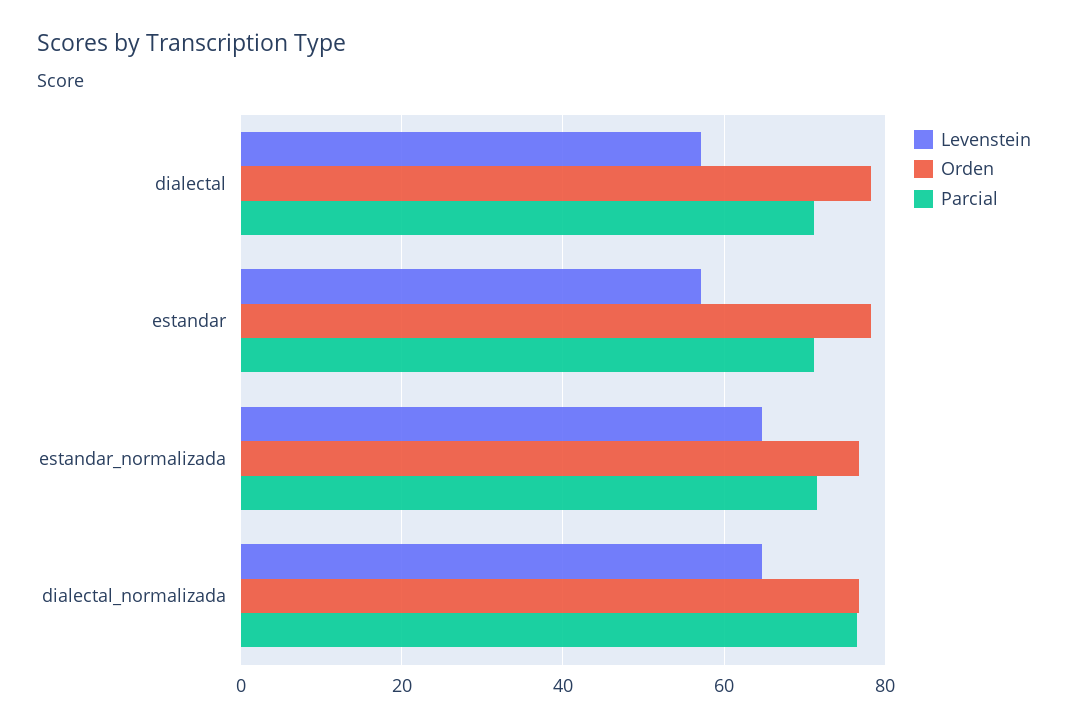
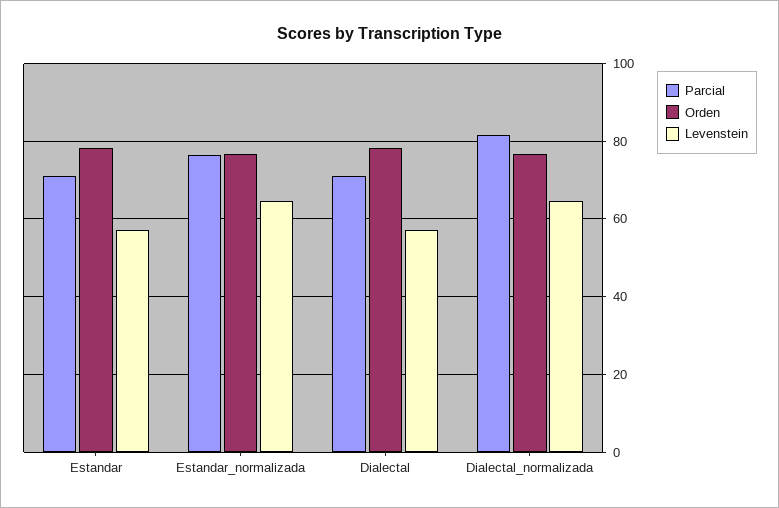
Parcial, estandar_normalizada: 72 -> 76
Parcial, dialectal_normalizada: 76 -> 82

